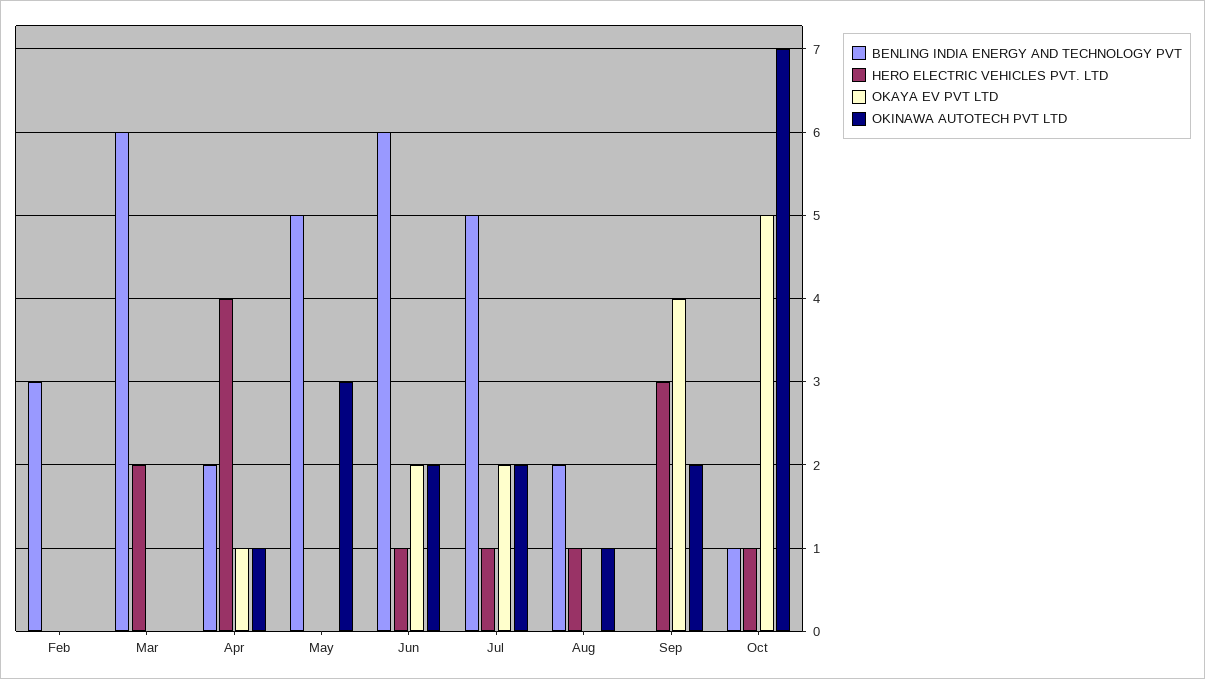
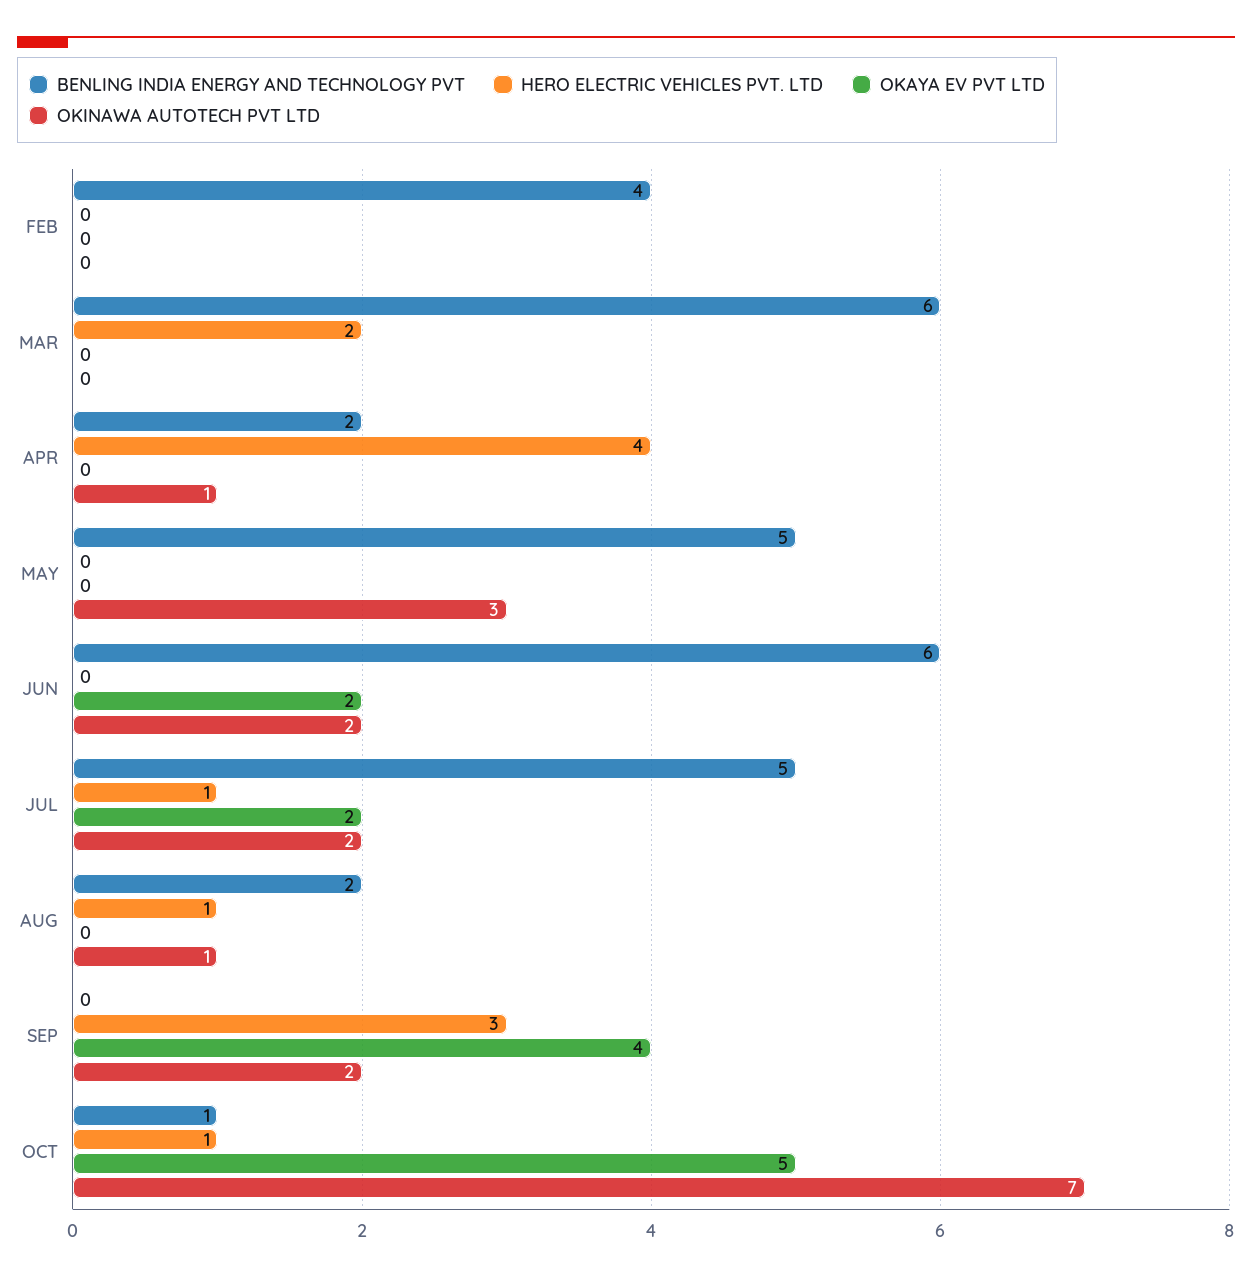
BENLING INDIA ENERGY AND TECHNOLOGY PVT, Feb: 3 -> 4
OKAYA EV PVT LTD, Apr: 1 -> 0
HERO ELECTRIC VEHICLES PVT. LTD, Jun: 1 -> 0

